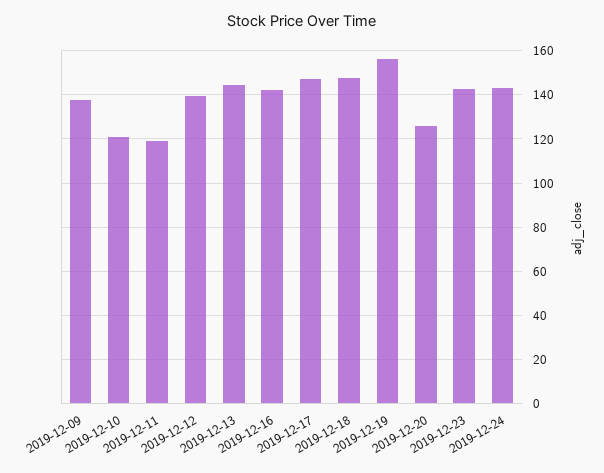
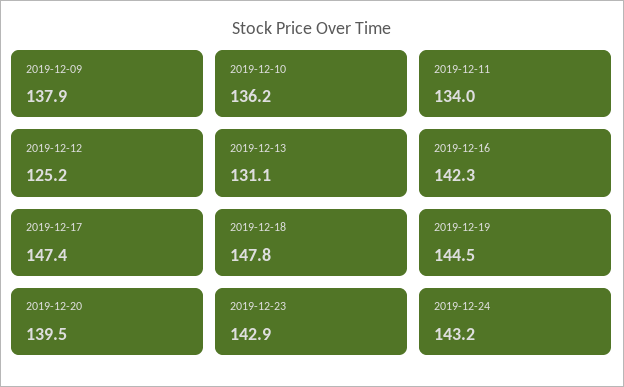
2019-12-10: 120 -> 136.2
2019-12-11: 120 -> 134
2019-12-12: 140 -> 125.2
2019-12-13: 145 -> 131.1
2019-12-19: 155 -> 144.5
2019-12-20: 125 -> 139.5

